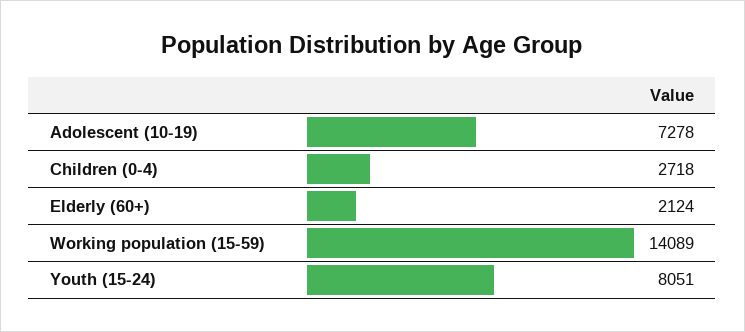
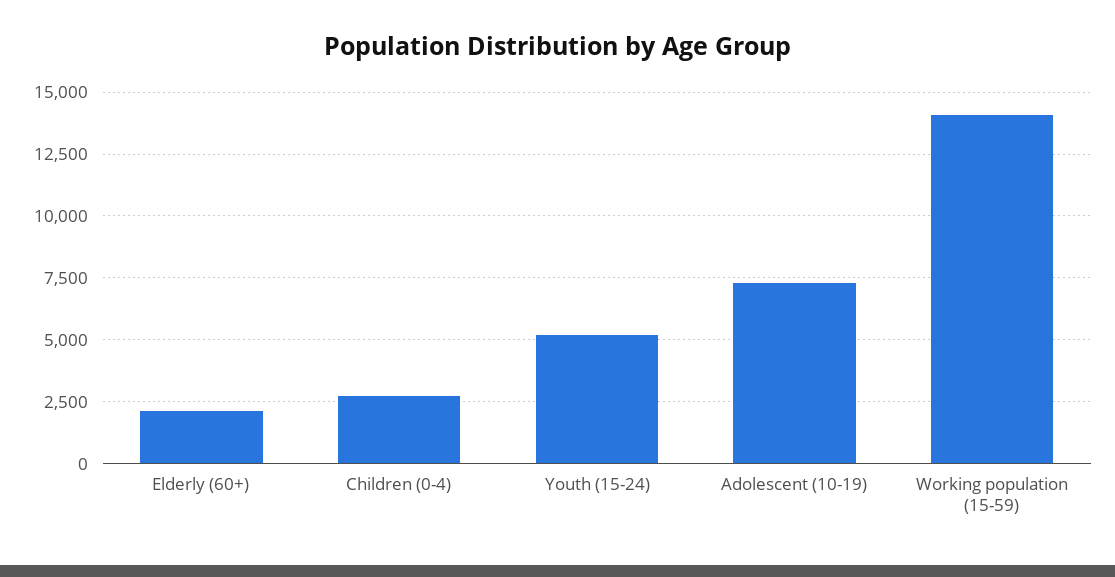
Youth (15-24): 8051 -> 5250

